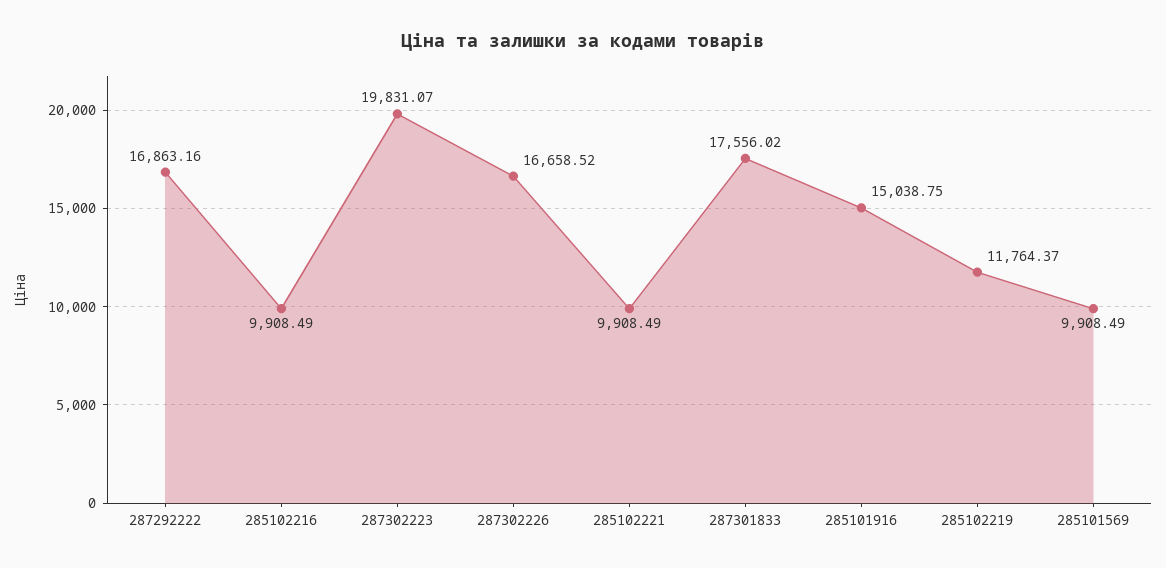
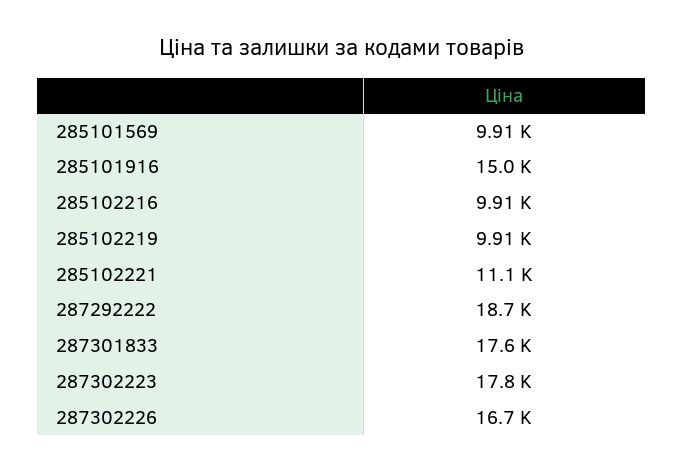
287292222: 16863.16 -> 18700
287302223: 19831.07 -> 17800
285102221: 9908.49 -> 11100
285102219: 11764.37 -> 9910

